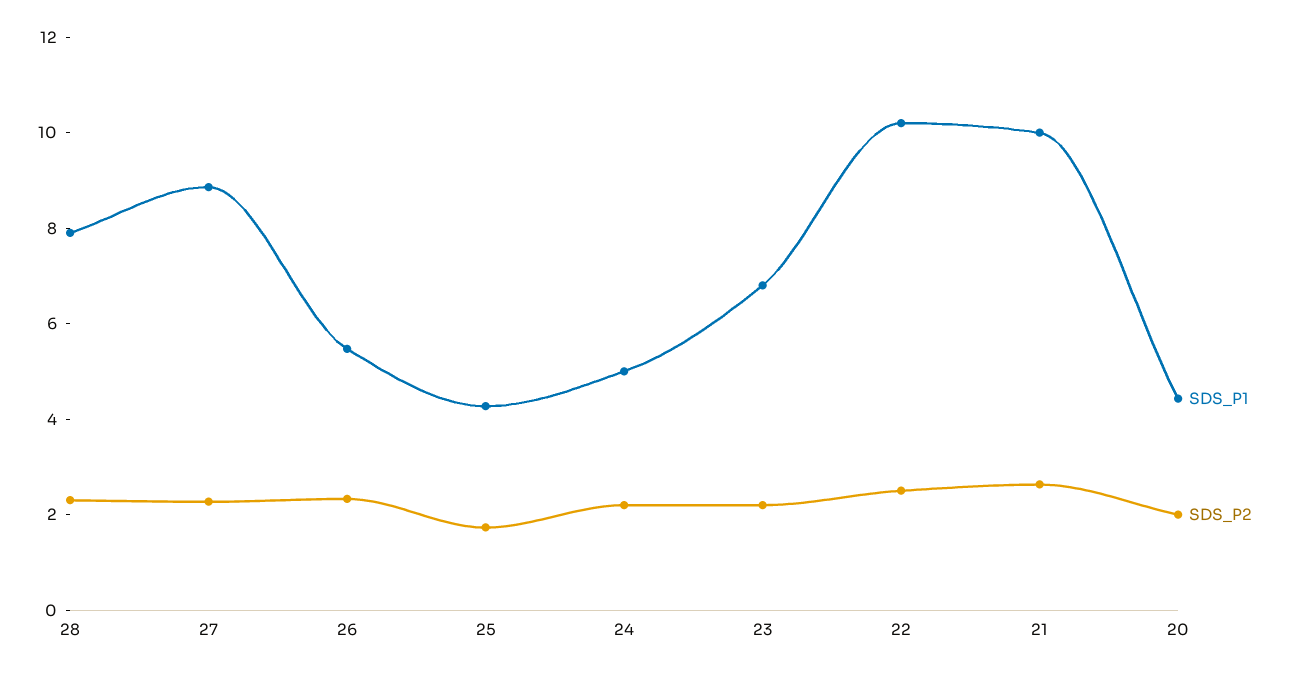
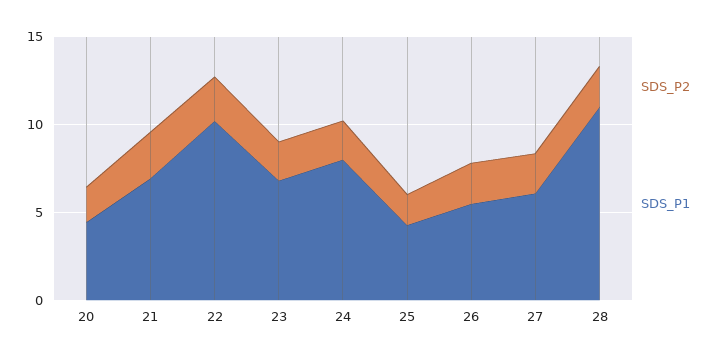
SDS_P1, 28: 8 -> 11
SDS_P1, 27: 9 -> 6
SDS_P1, 24: 5 -> 8
SDS_P1, 21: 10 -> 7

